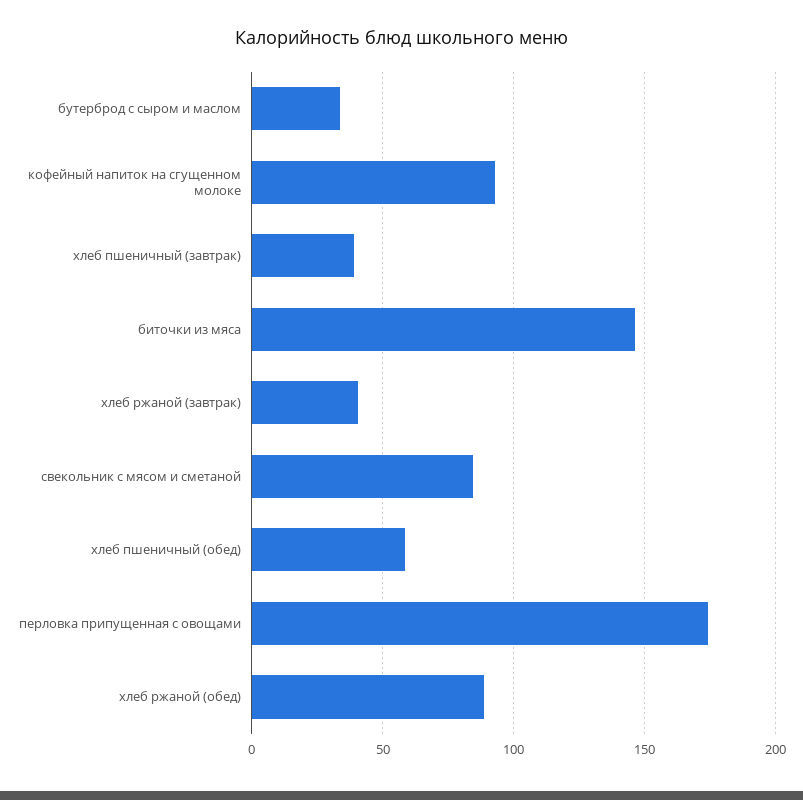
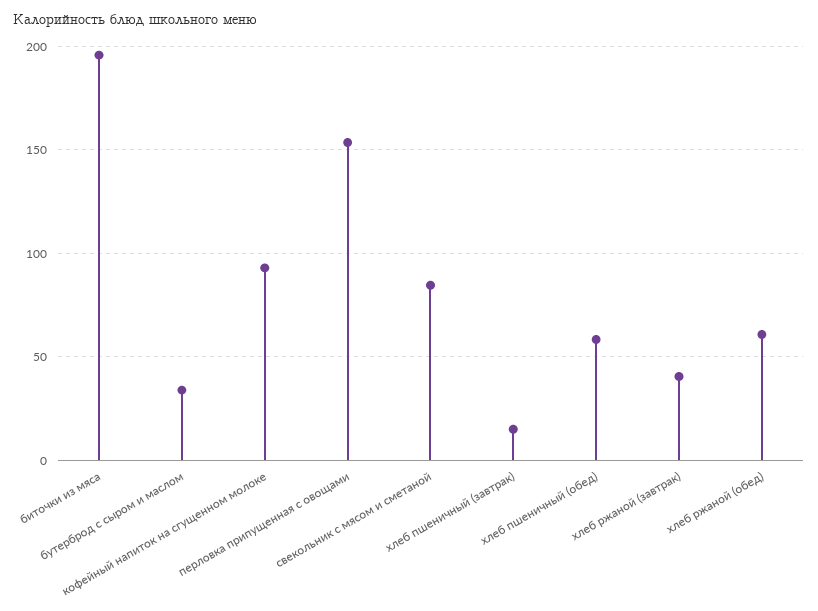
хлеб пшеничный (завтрак): 40 -> 15
биточки из мяса: 145 -> 195
перловка припущенная с овощами: 175 -> 155
хлеб ржаной (обед): 90 -> 60

